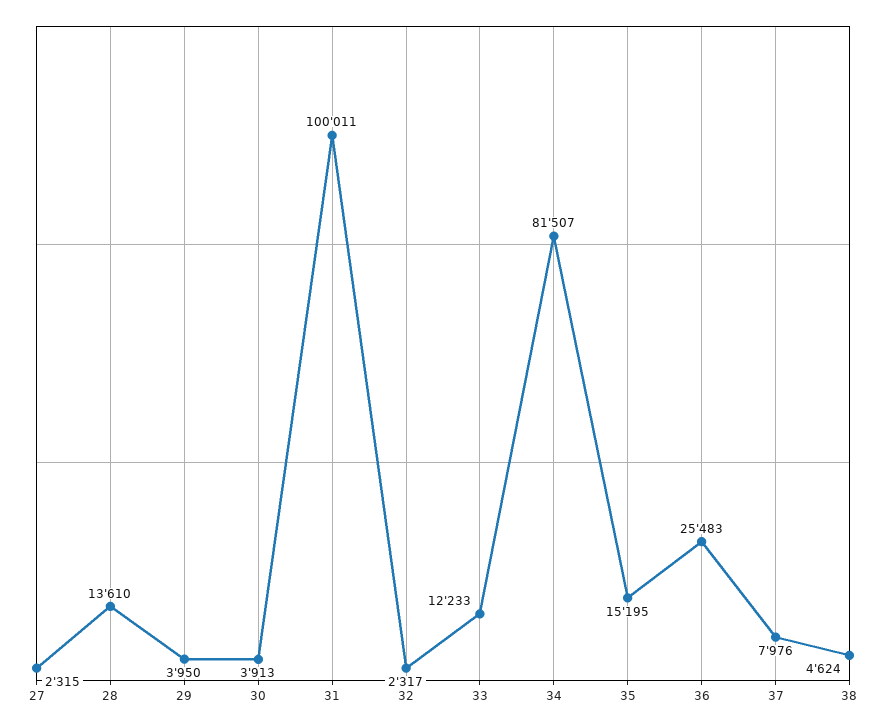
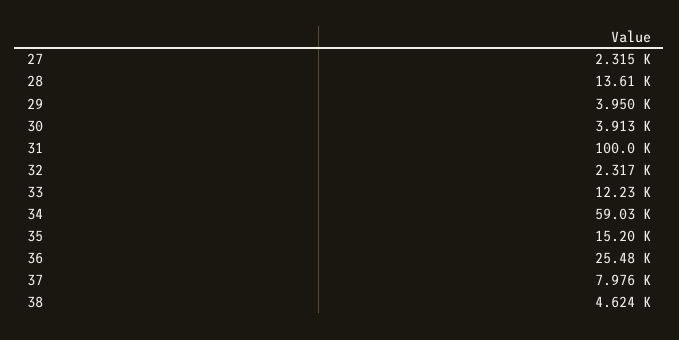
34: 81507 -> 59030

